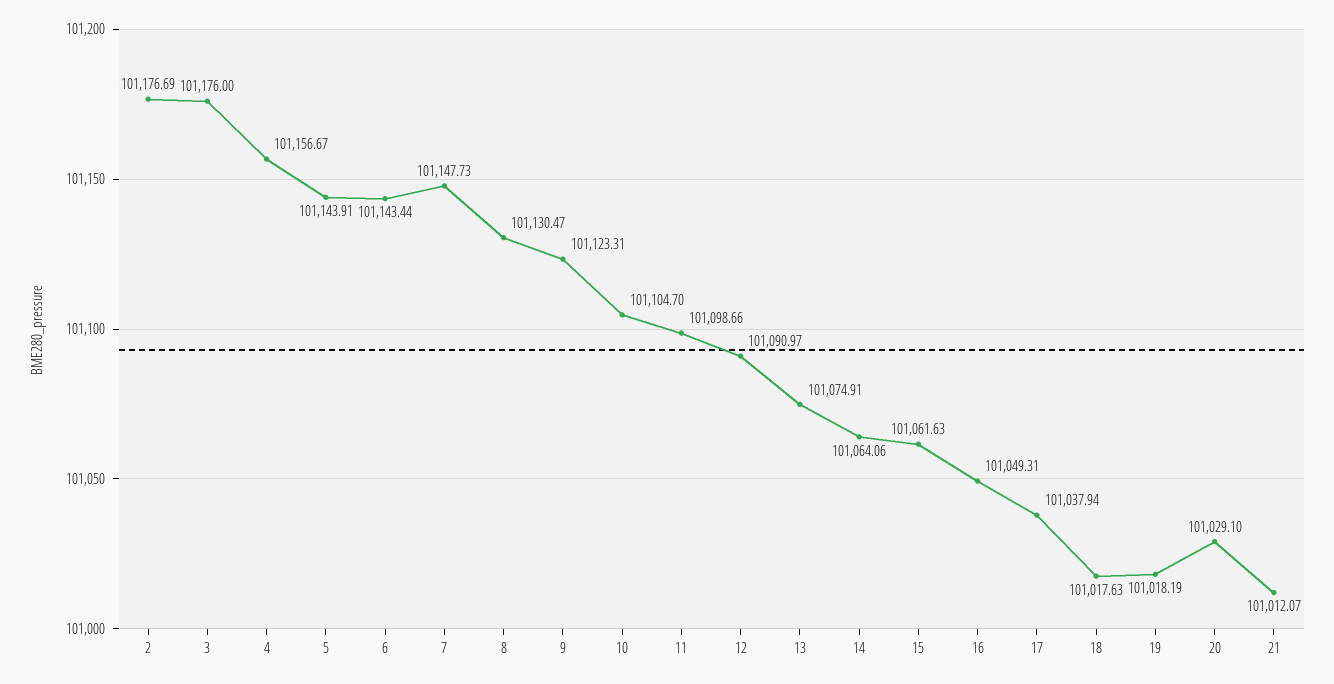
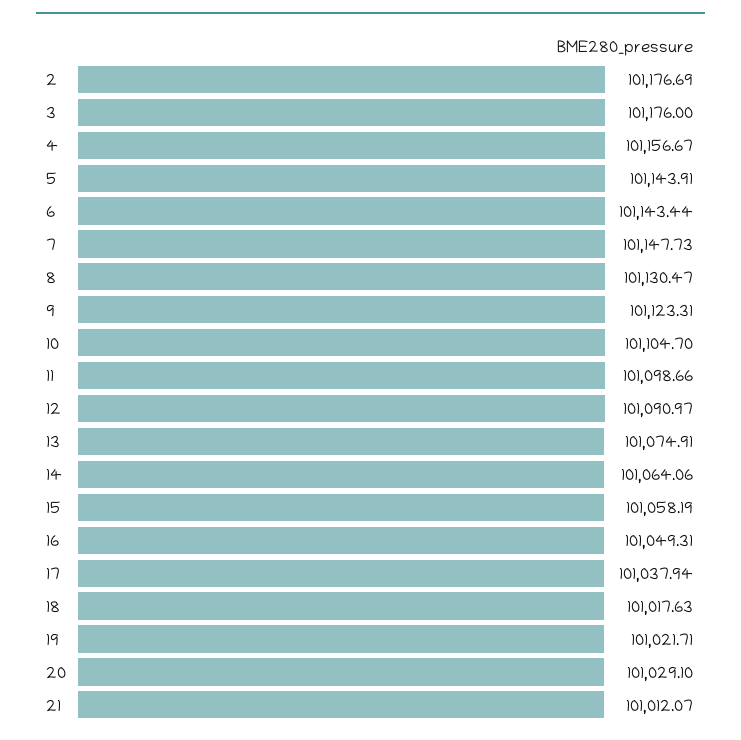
15: 101061.63 -> 101058.19
19: 101018.19 -> 101021.71

